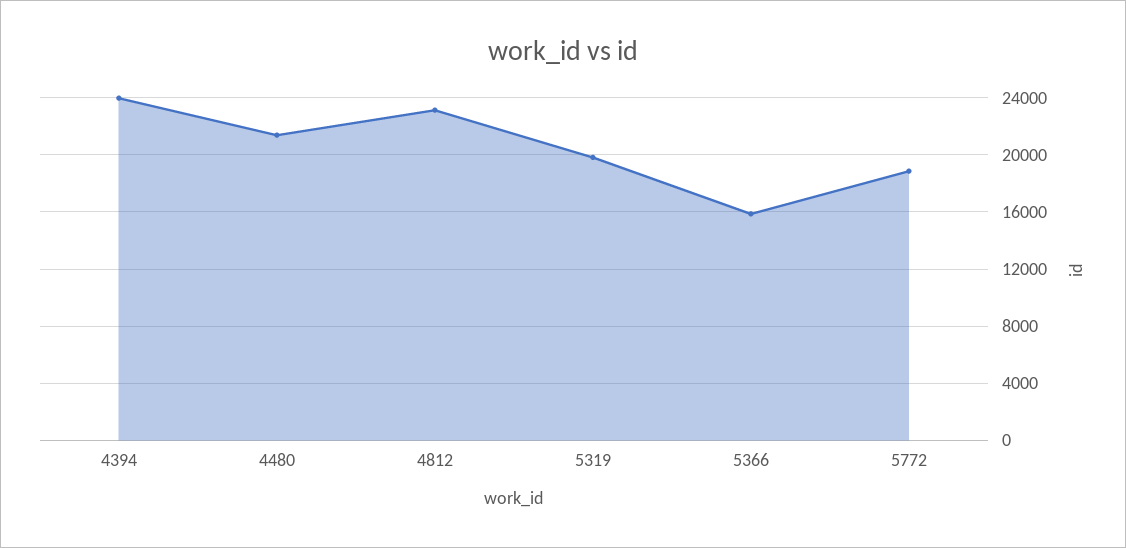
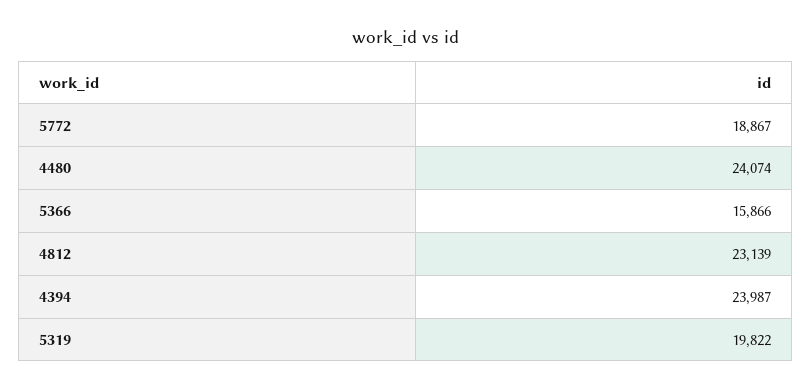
4480: 21500 -> 24074

